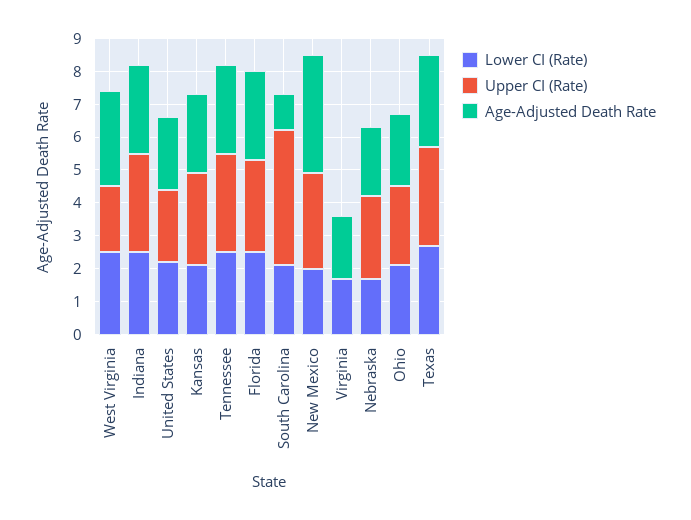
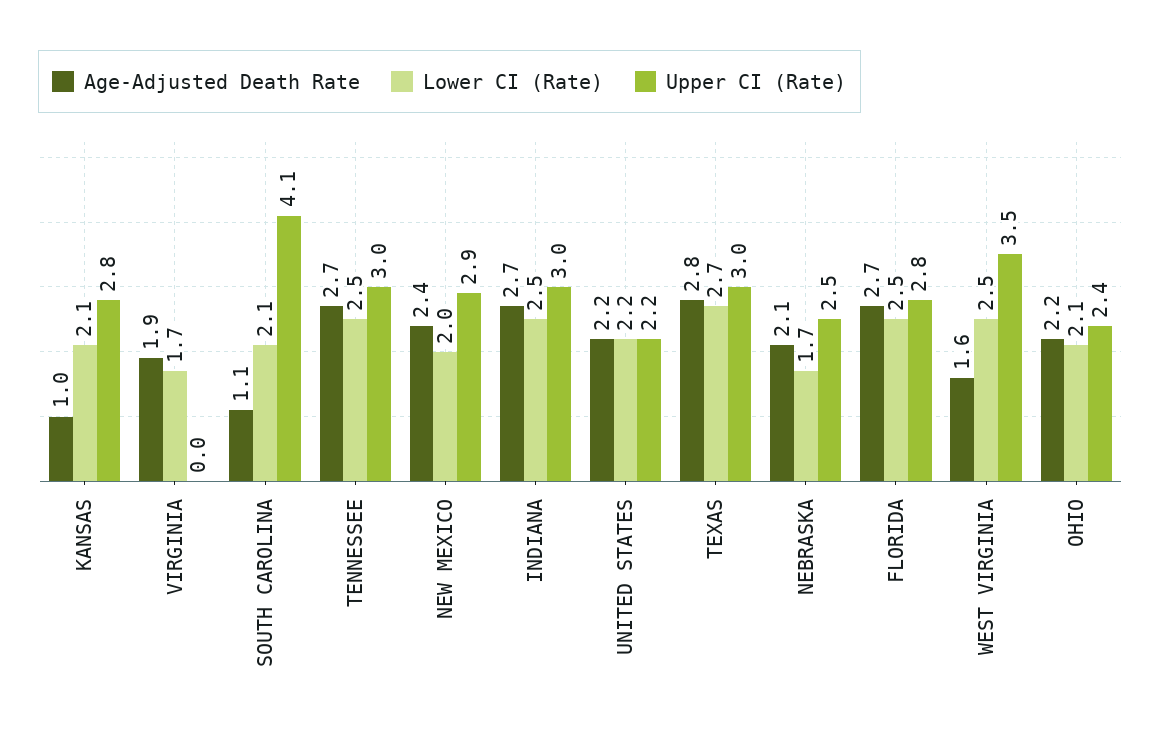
Upper CI (Rate), West Virginia: 2 -> 3.5
Age-Adjusted Death Rate, West Virginia: 3 -> 1.6
Age-Adjusted Death Rate, Kansas: 2.5 -> 1
Age-Adjusted Death Rate, New Mexico: 3.5 -> 2.4

